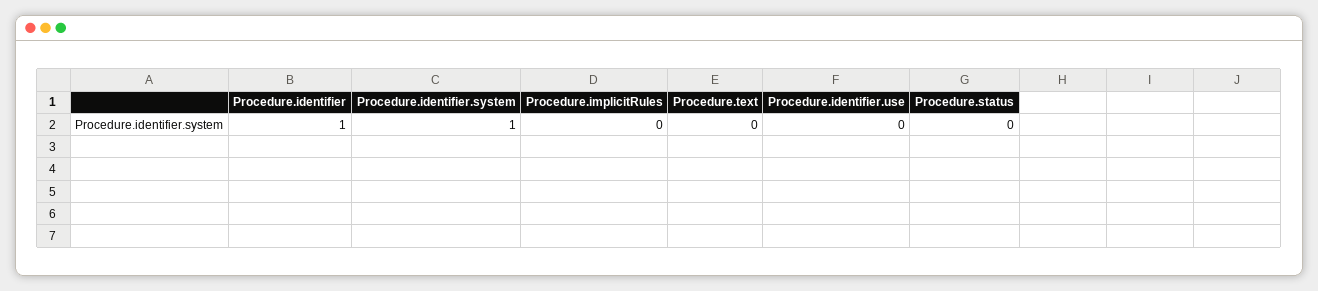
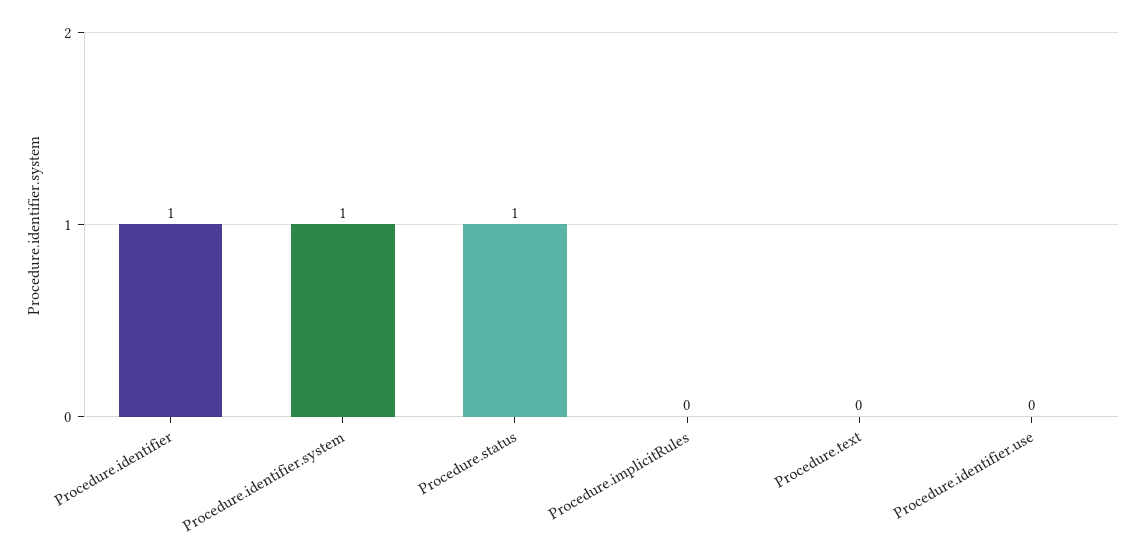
Procedure.status: 0 -> 1

